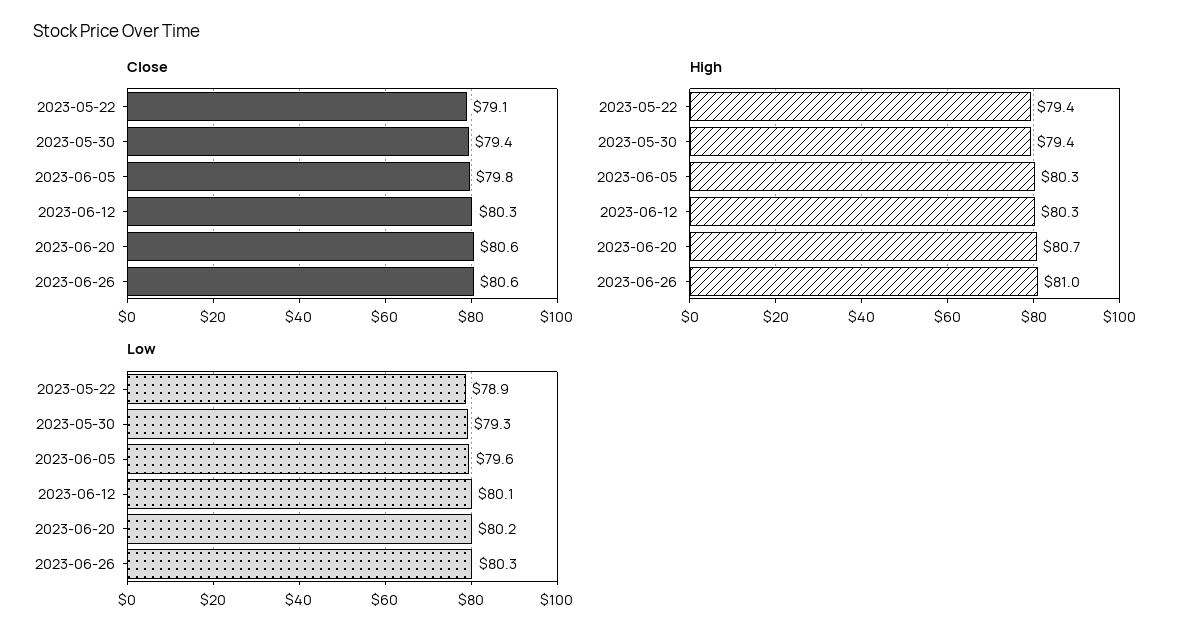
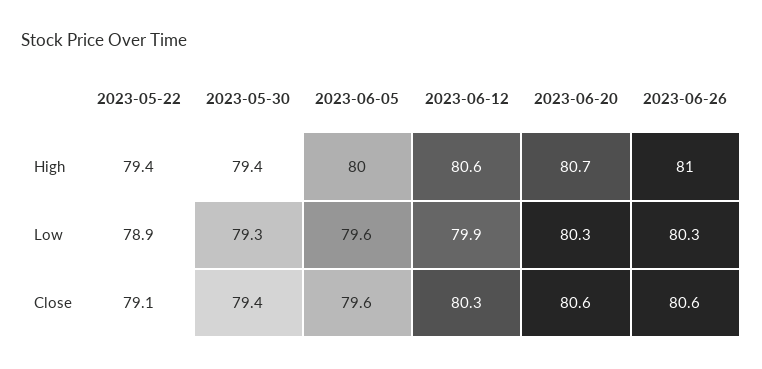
Close, 2023-06-05: 79.8 -> 79.6
High, 2023-06-05: 80.3 -> 80
High, 2023-06-12: 80.3 -> 80.6
Low, 2023-06-12: 80.1 -> 79.9
Low, 2023-06-20: 80.2 -> 80.3

